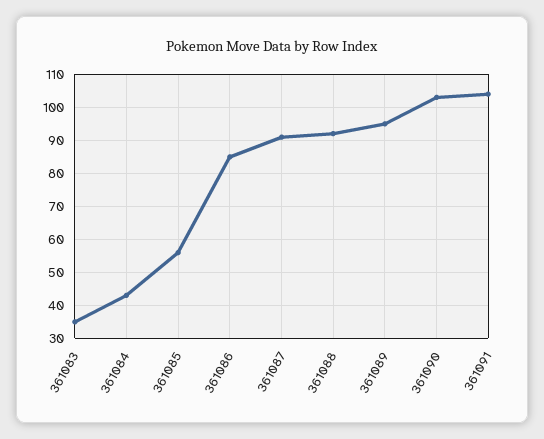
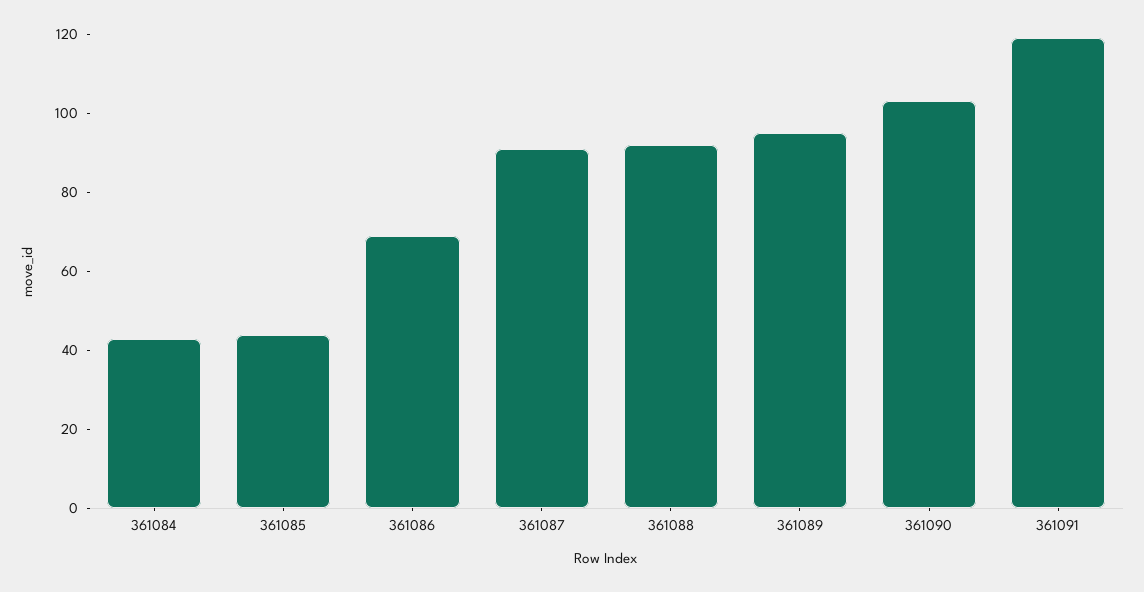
361083: 35 -> none
361085: 55 -> 45
361086: 85 -> 70
361091: 105 -> 120

